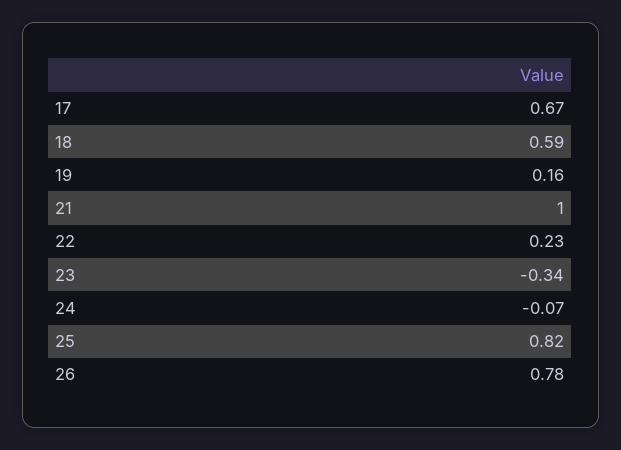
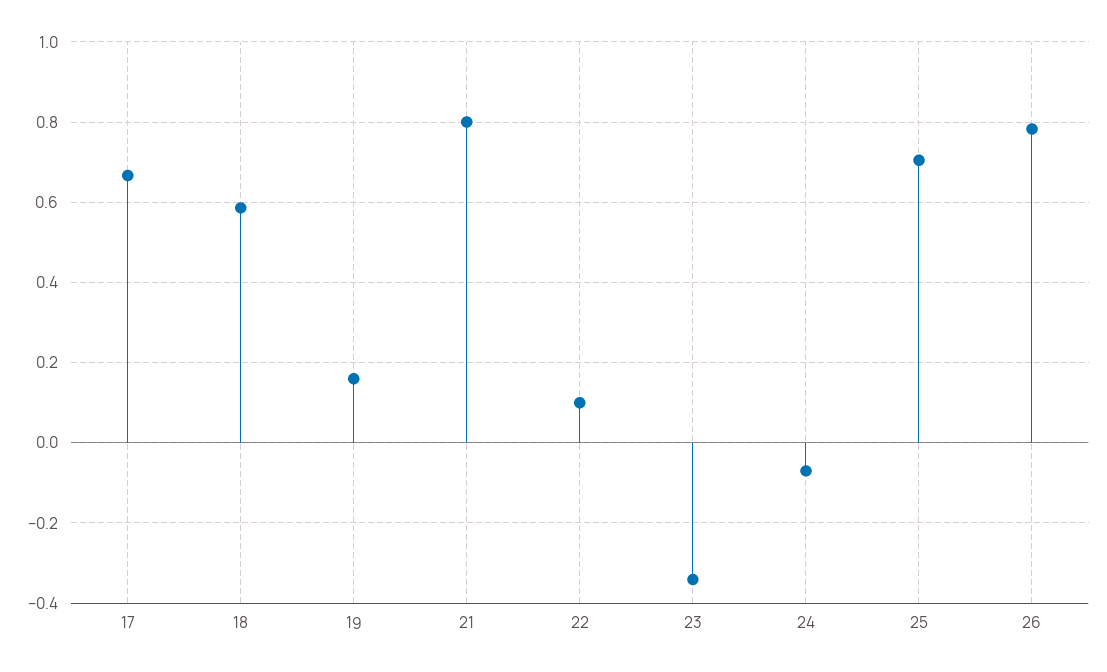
21: 1 -> 0.8
22: 0.23 -> 0.1
25: 0.82 -> 0.7

